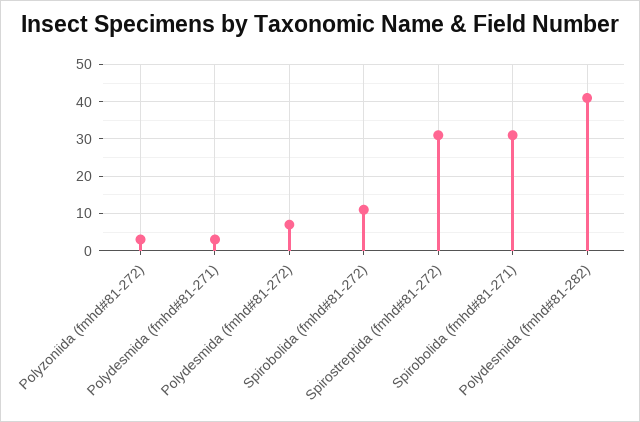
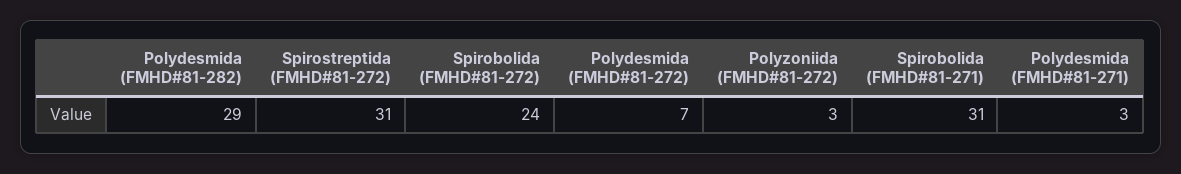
Spirobolida (fmhd#81-272): 10 -> 24
Polydesmida (fmhd#81-282): 40 -> 29

